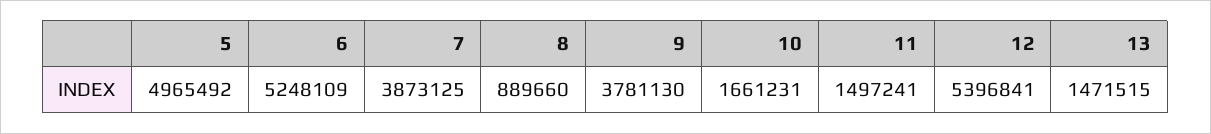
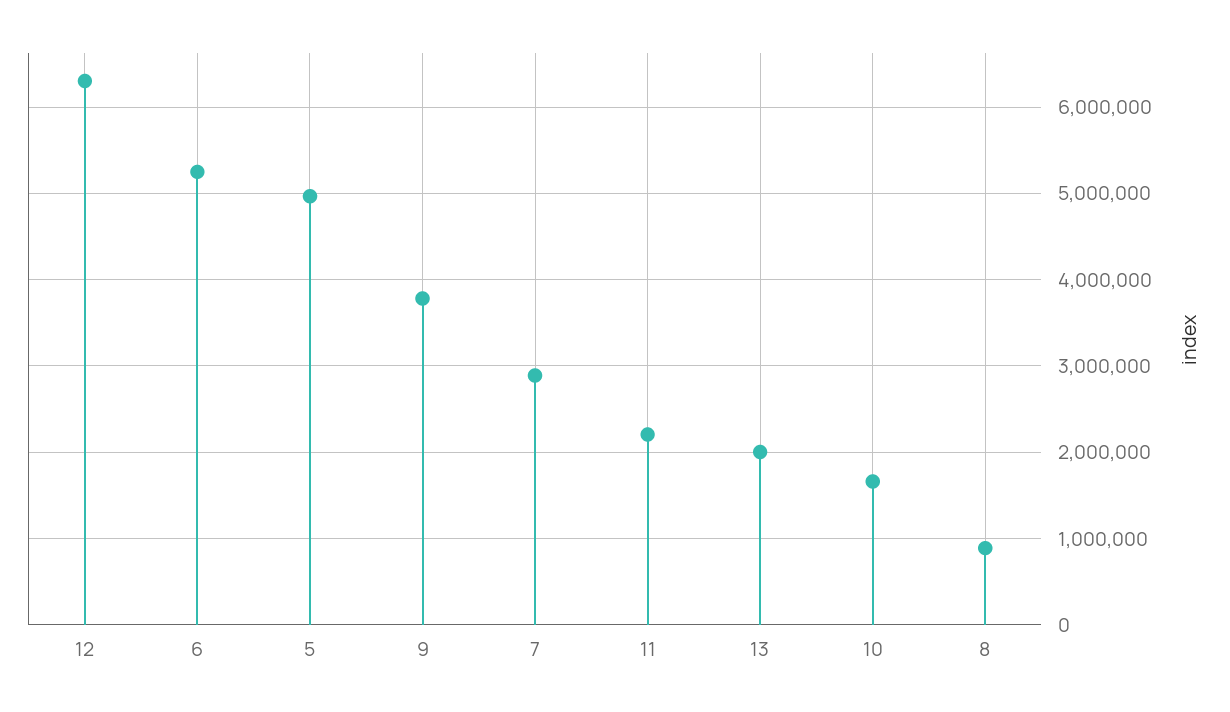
7: 3873125 -> 2900000
11: 1497241 -> 2200000
12: 5396841 -> 6300000
13: 1471515 -> 2000000

